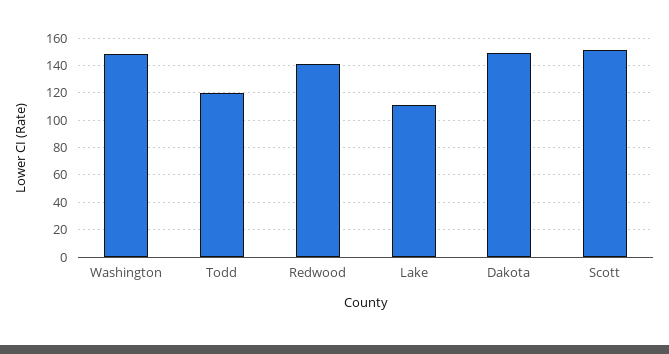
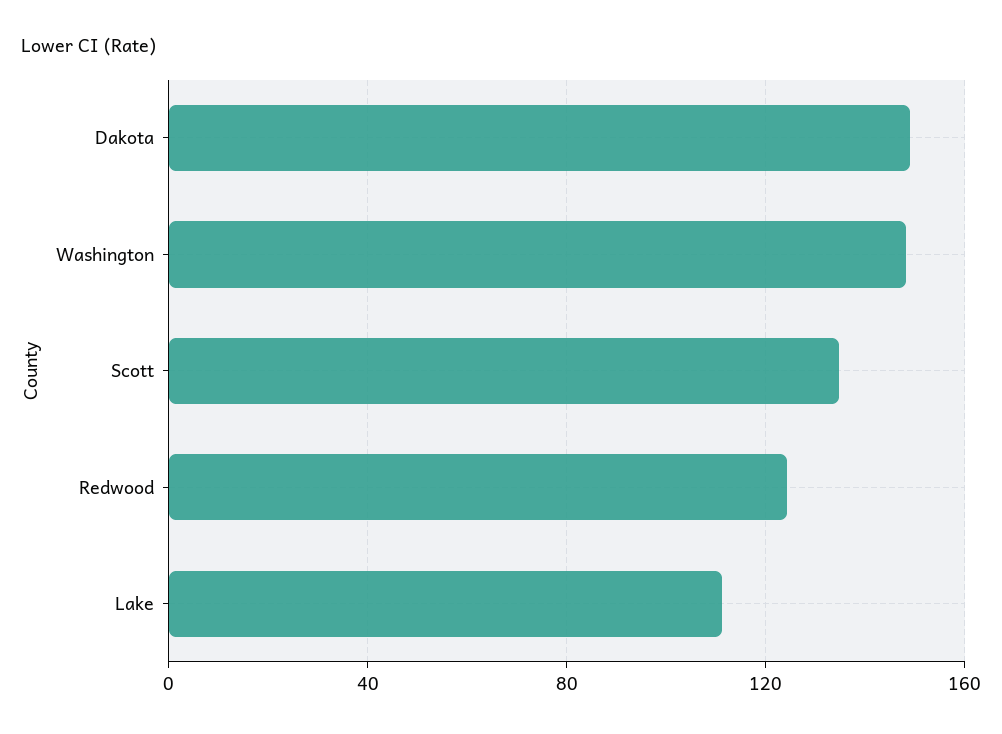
Todd: 120 -> none
Redwood: 140 -> 125
Scott: 150 -> 135

